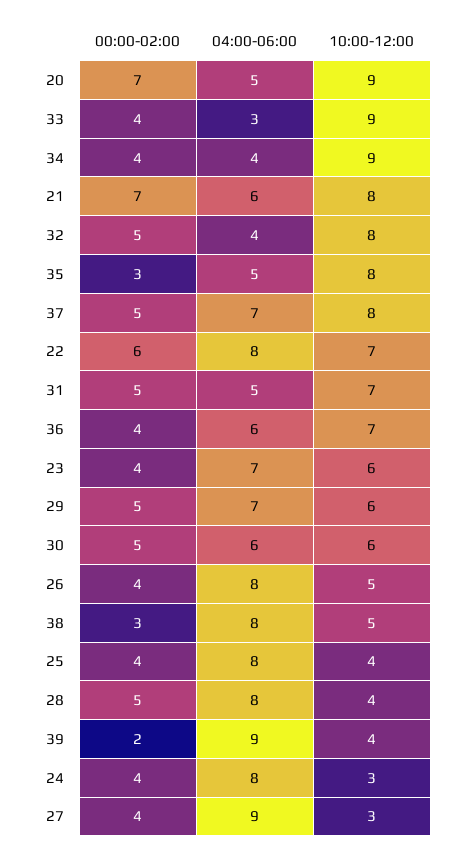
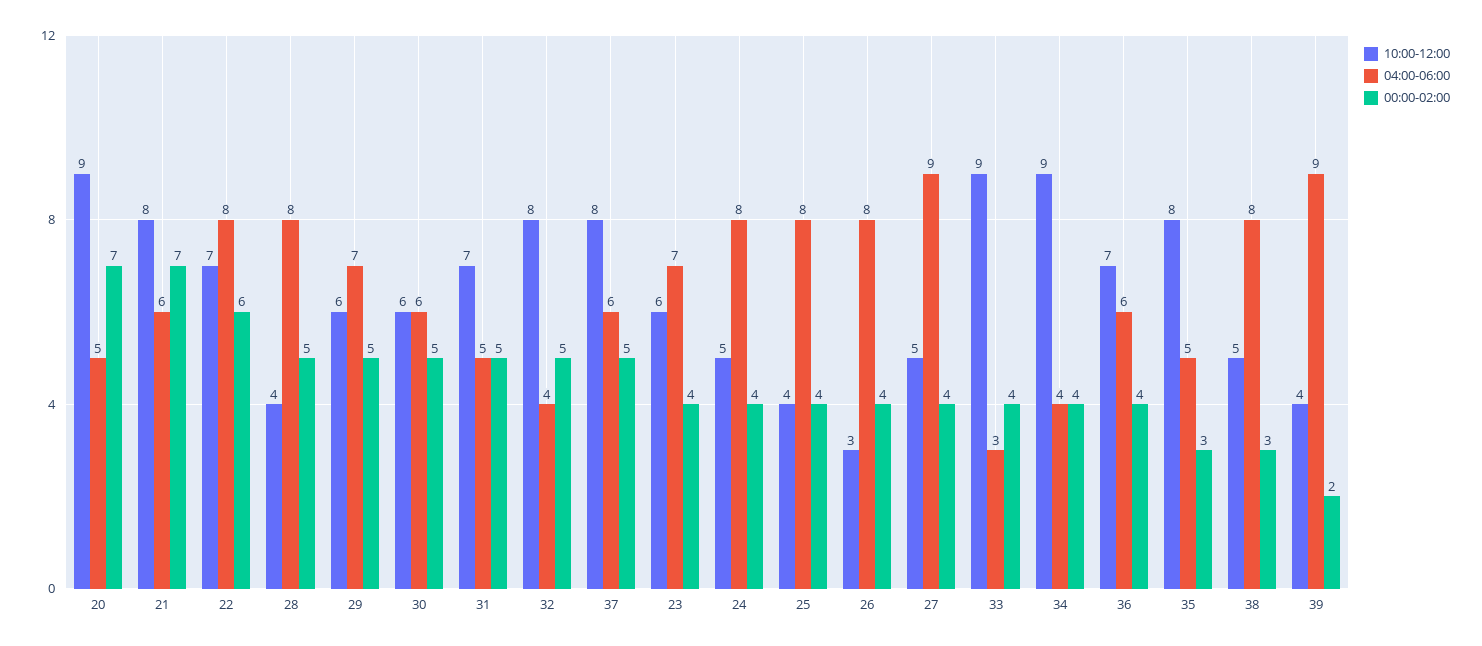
04:00-06:00, 37: 7 -> 6
10:00-12:00, 26: 5 -> 3
10:00-12:00, 24: 3 -> 5
10:00-12:00, 27: 3 -> 5

